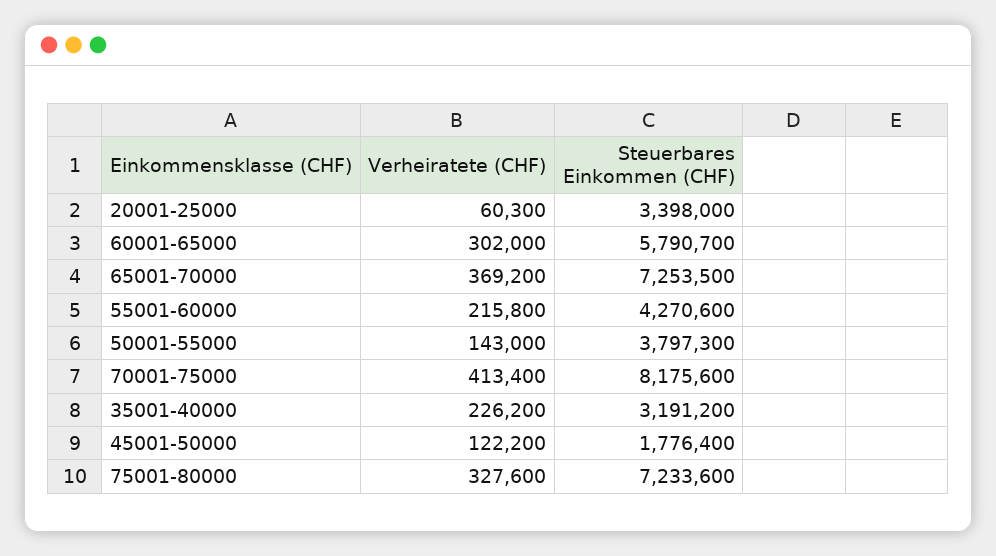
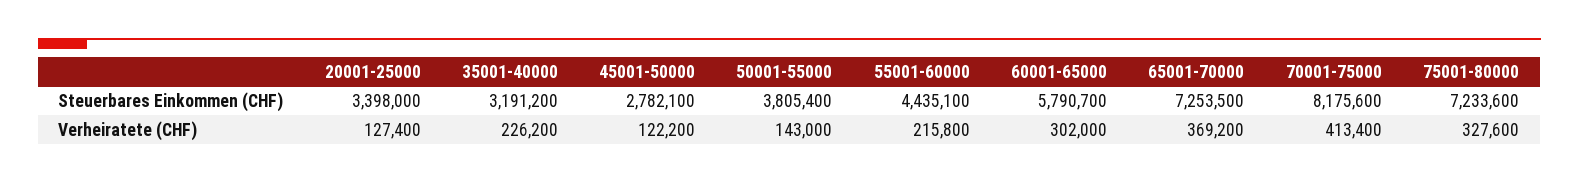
Verheiratete (CHF), 20001-25000: 60300 -> 127400
Steuerbares Einkommen (CHF), 55001-60000: 4270600 -> 4435100
Steuerbares Einkommen (CHF), 50001-55000: 3797300 -> 3805400
Steuerbares Einkommen (CHF), 45001-50000: 1776400 -> 2782100

